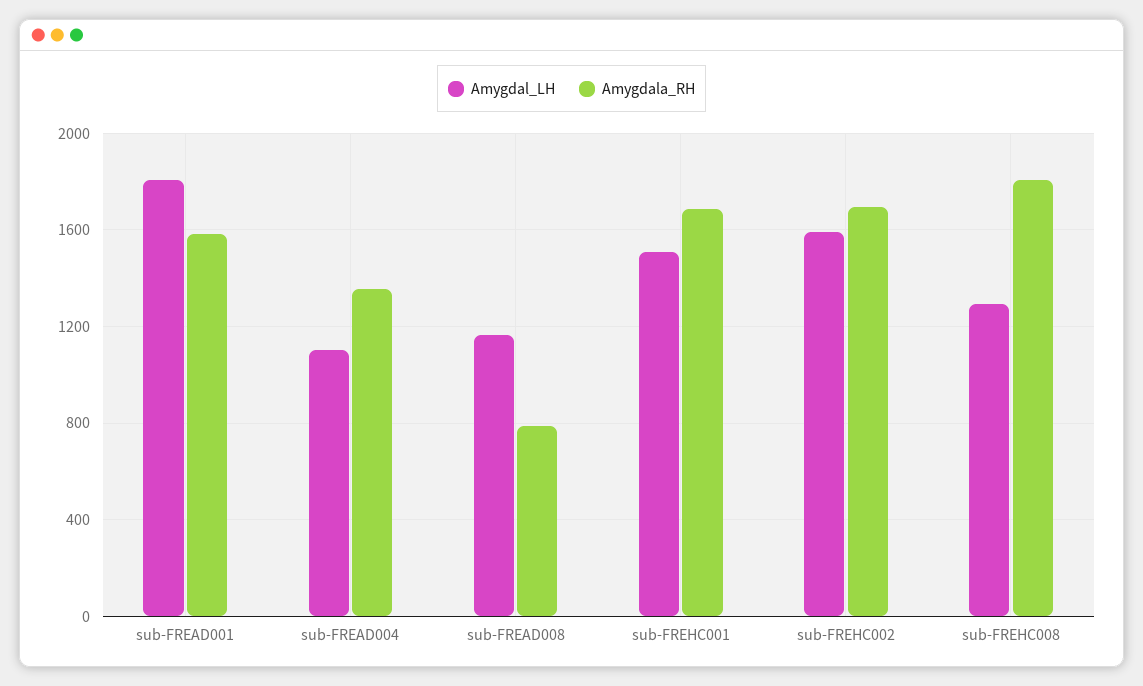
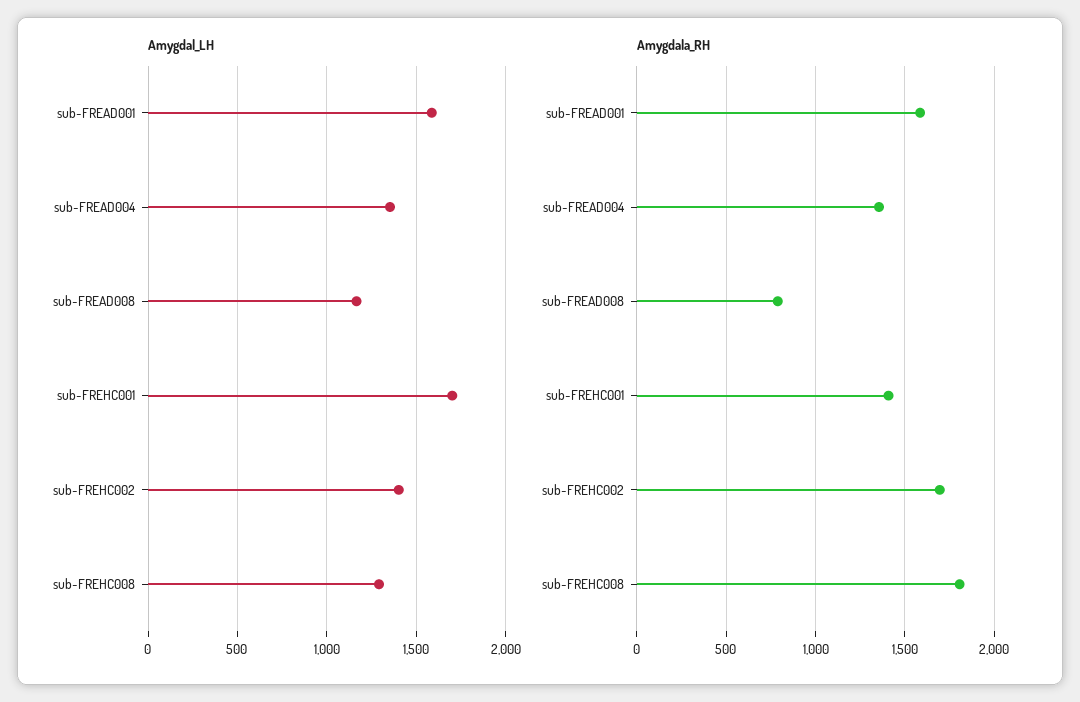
Amygdal_LH, sub-FREAD001: 1800 -> 1600
Amygdal_LH, sub-FREAD004: 1100 -> 1350
Amygdal_LH, sub-FREHC001: 1500 -> 1700
Amygdala_RH, sub-FREHC001: 1700 -> 1400
Amygdal_LH, sub-FREHC002: 1600 -> 1400

